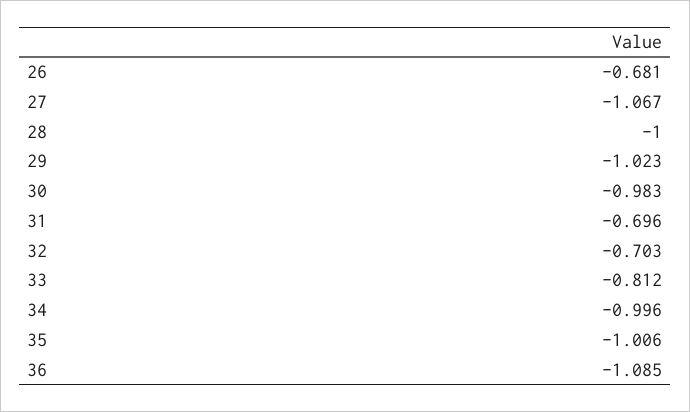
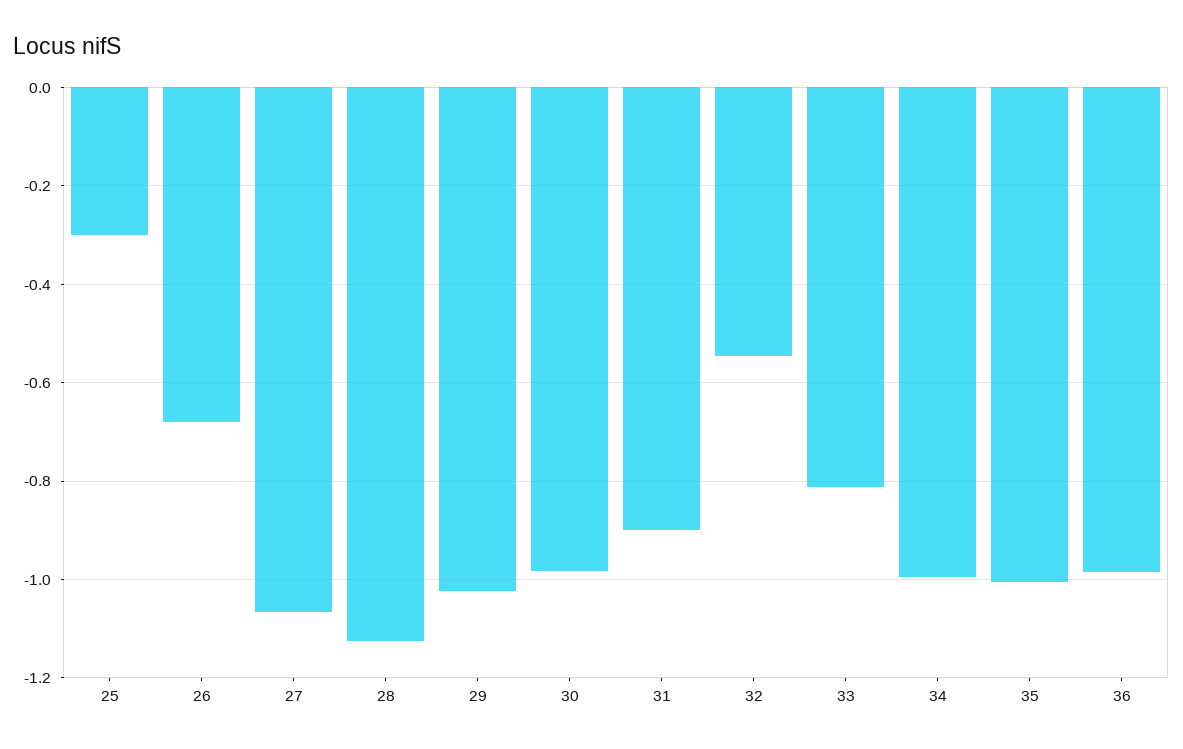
28: -1 -> -1.12
31: -0.696 -> -0.9
32: -0.703 -> -0.54
36: -1.085 -> -0.98
25: none -> -0.3

